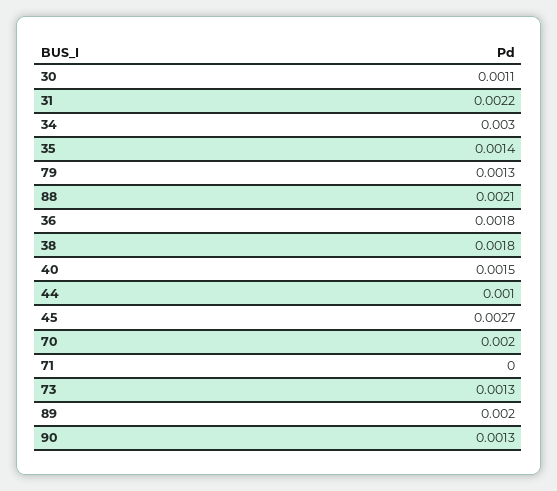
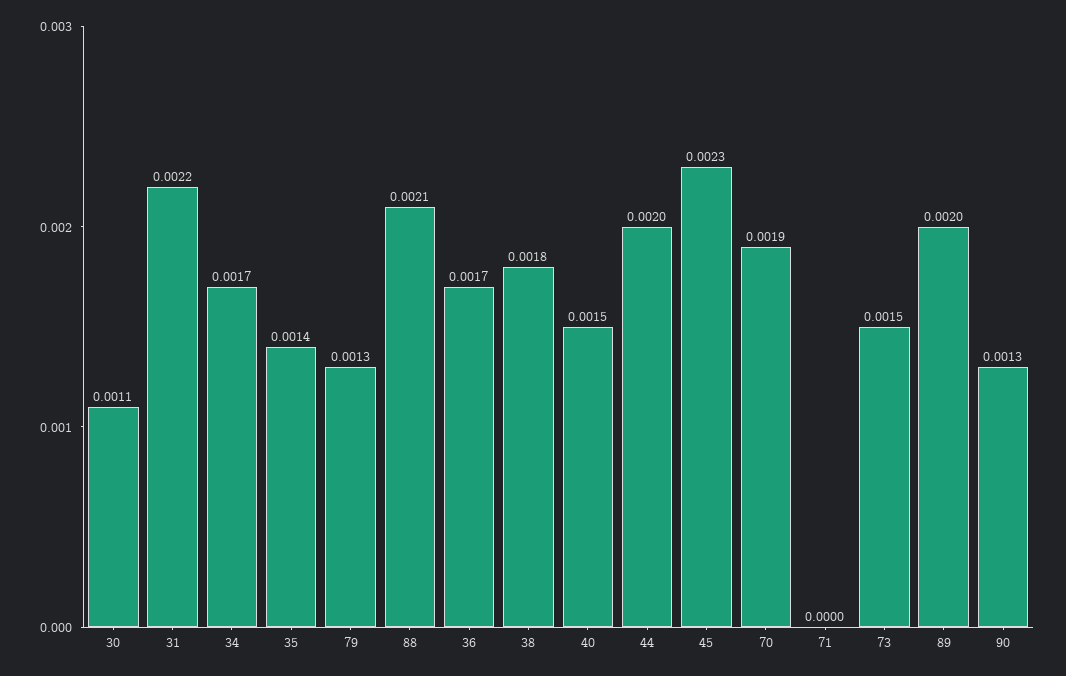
34: 0.003 -> 0.0017
36: 0.0018 -> 0.0017
44: 0.001 -> 0.002
45: 0.0027 -> 0.0023
70: 0.002 -> 0.0019
73: 0.0013 -> 0.0015

